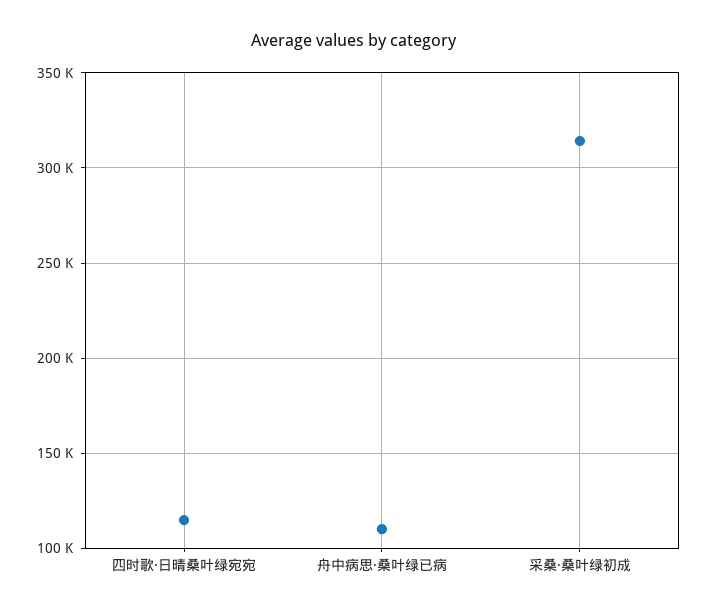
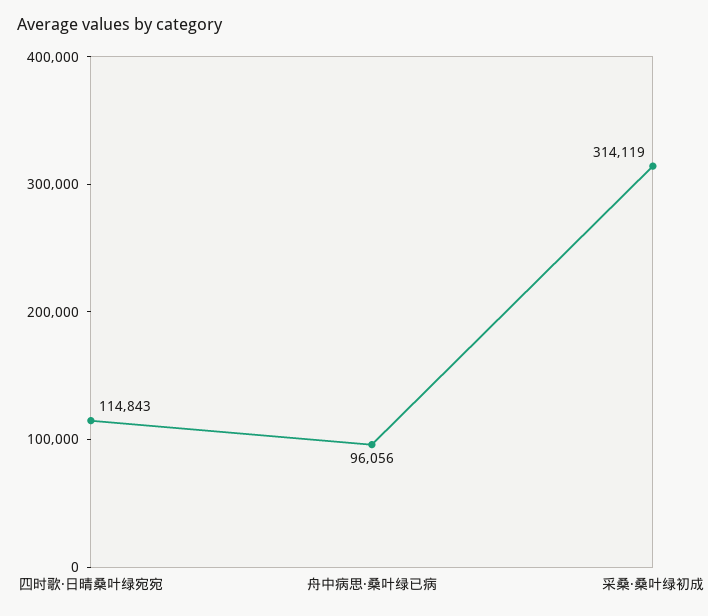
舟中病思·桑叶绿已病: 110000 -> 96056

